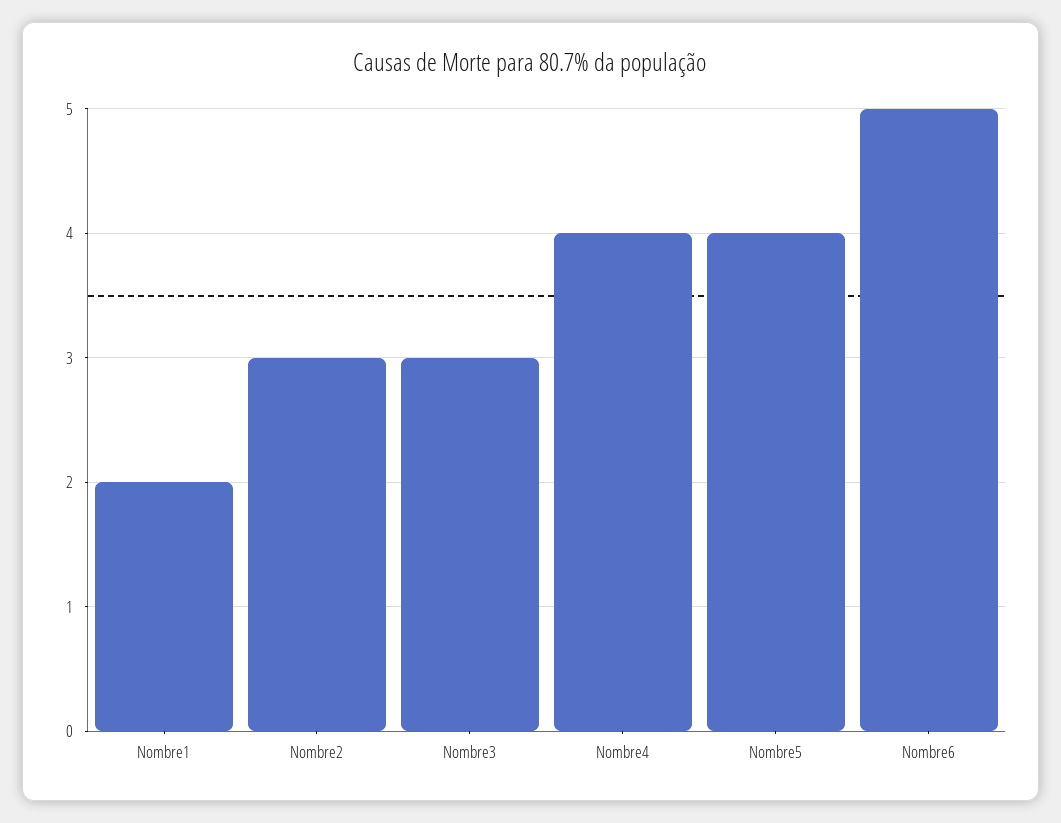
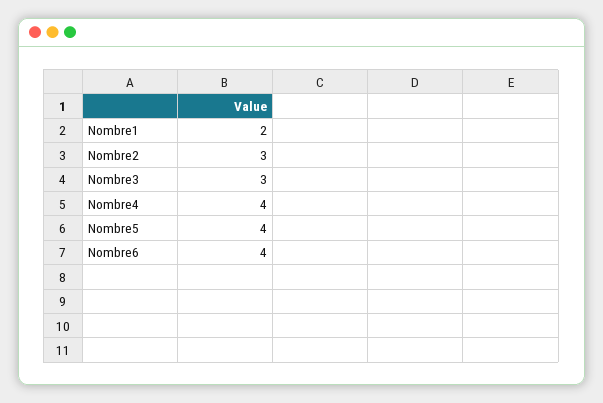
Nombre6: 5 -> 4

